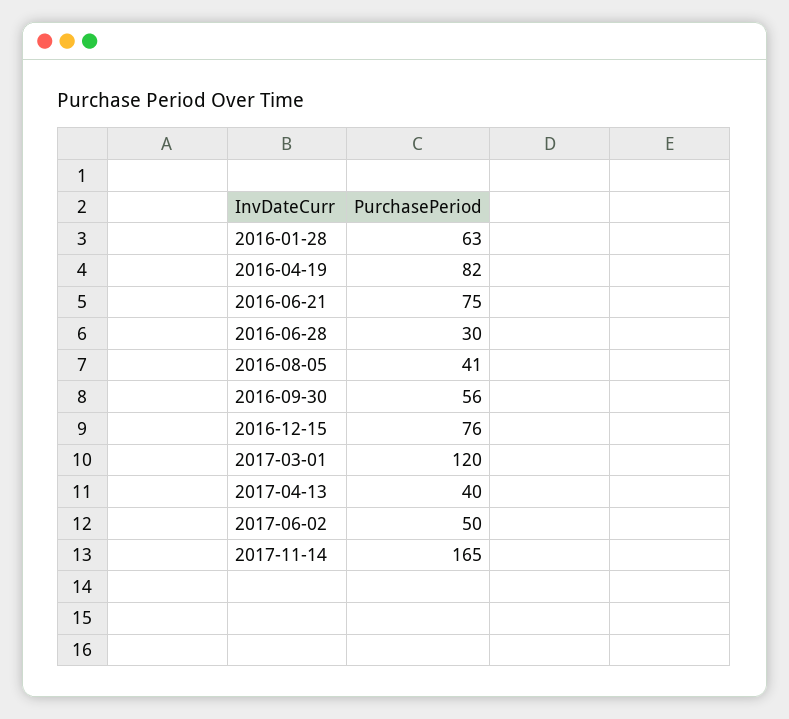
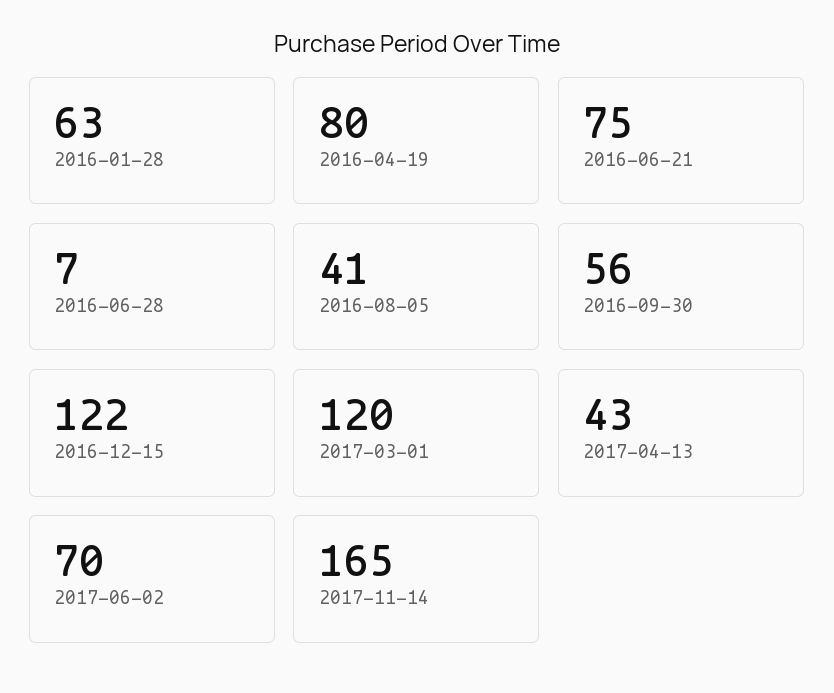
2016-04-19: 82 -> 80
2016-06-28: 30 -> 7
2016-12-15: 76 -> 122
2017-04-13: 40 -> 43
2017-06-02: 50 -> 70

